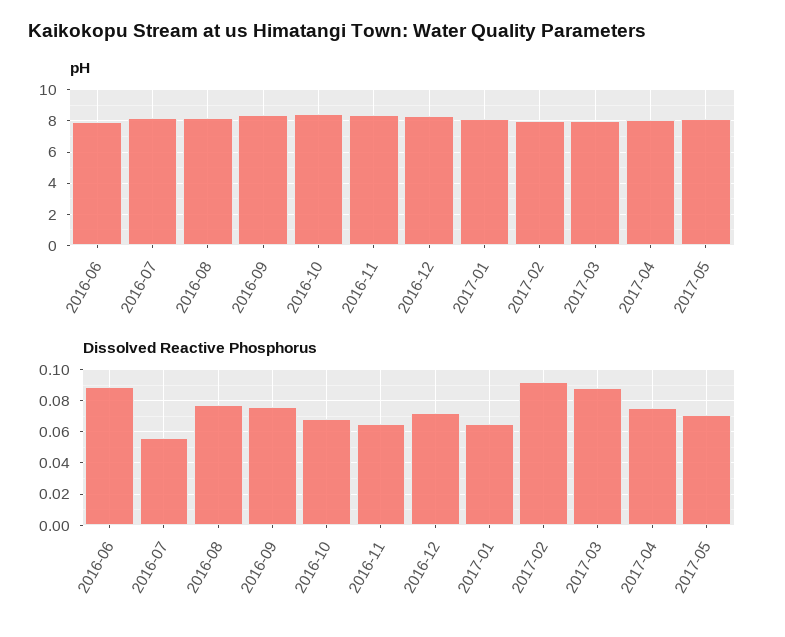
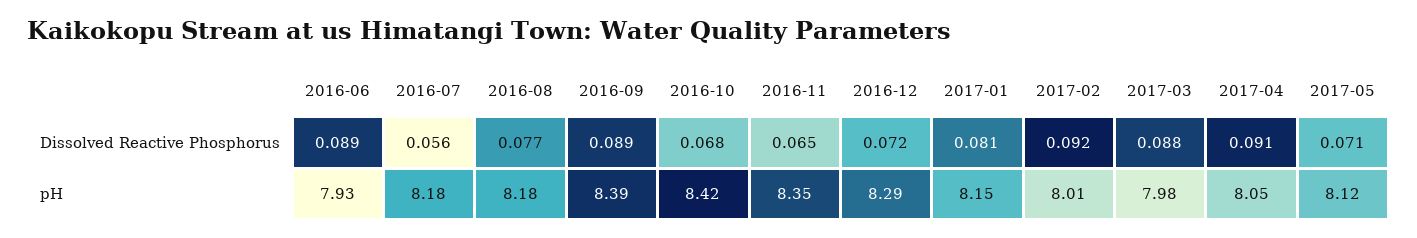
Dissolved Reactive Phosphorus, 2016-09: 0.075 -> 0.089
Dissolved Reactive Phosphorus, 2017-01: 0.065 -> 0.081
Dissolved Reactive Phosphorus, 2017-04: 0.075 -> 0.091

